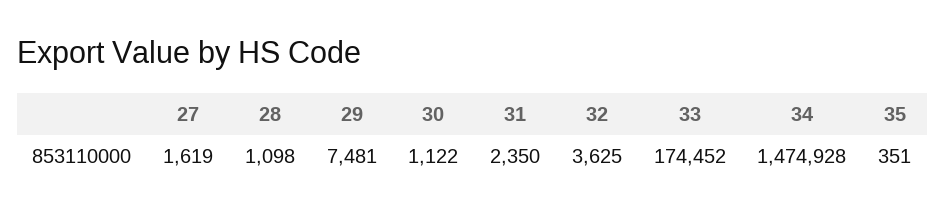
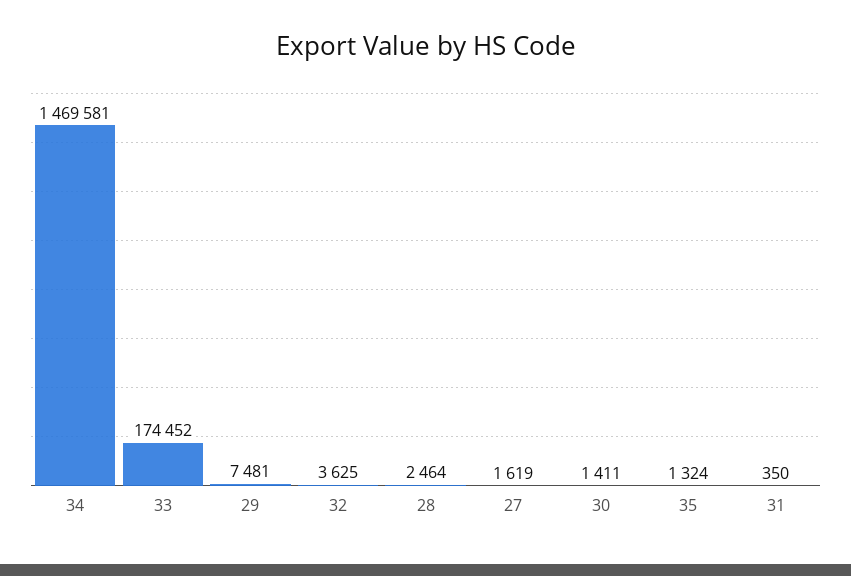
28: 1098 -> 2464
30: 1122 -> 1411
31: 2350 -> 350
34: 1474928 -> 1469581
35: 351 -> 1324

